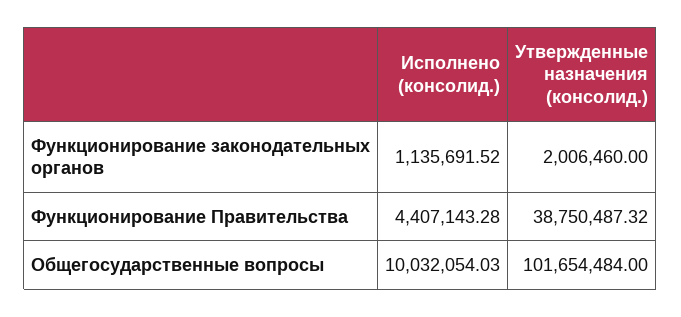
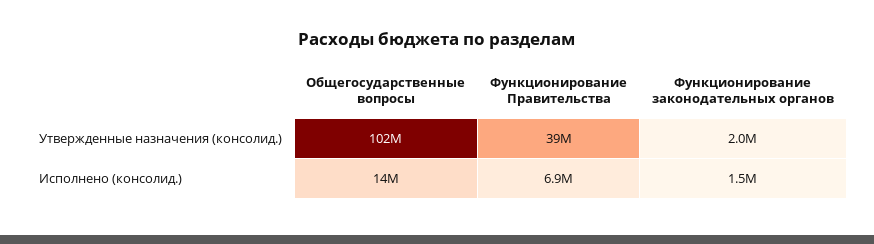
Исполнено (консолид.), Функционирование законодательных органов: 1135691.52 -> 1500000
Исполнено (консолид.), Функционирование Правительства: 4407143.28 -> 6900000
Исполнено (консолид.), Общегосударственные вопросы: 10032054.03 -> 14000000

